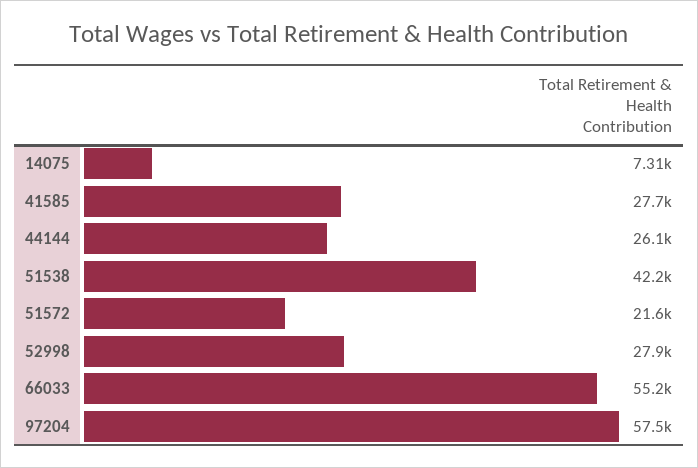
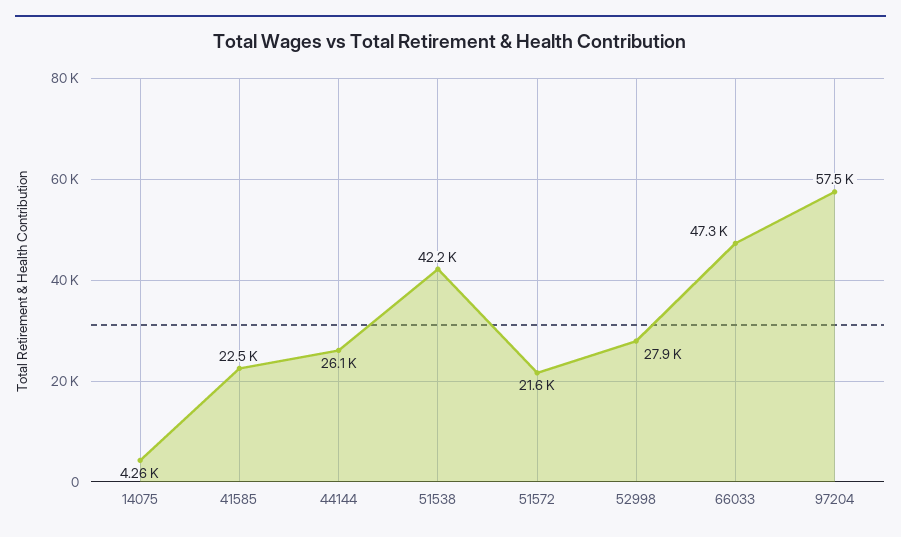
14075: 7310 -> 4260
41585: 27700 -> 22500
66033: 55200 -> 47300

